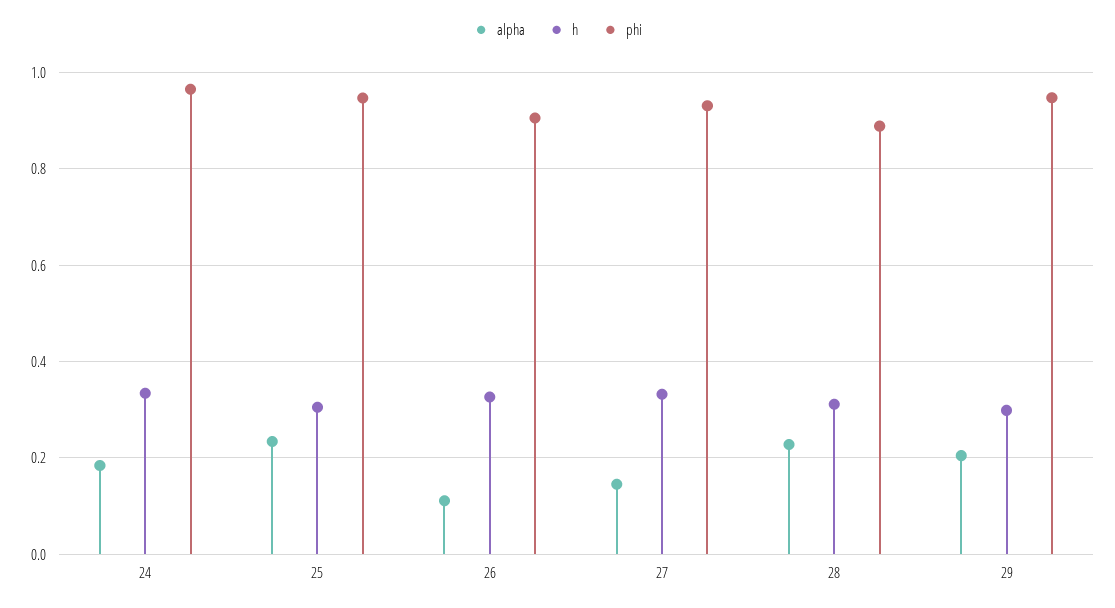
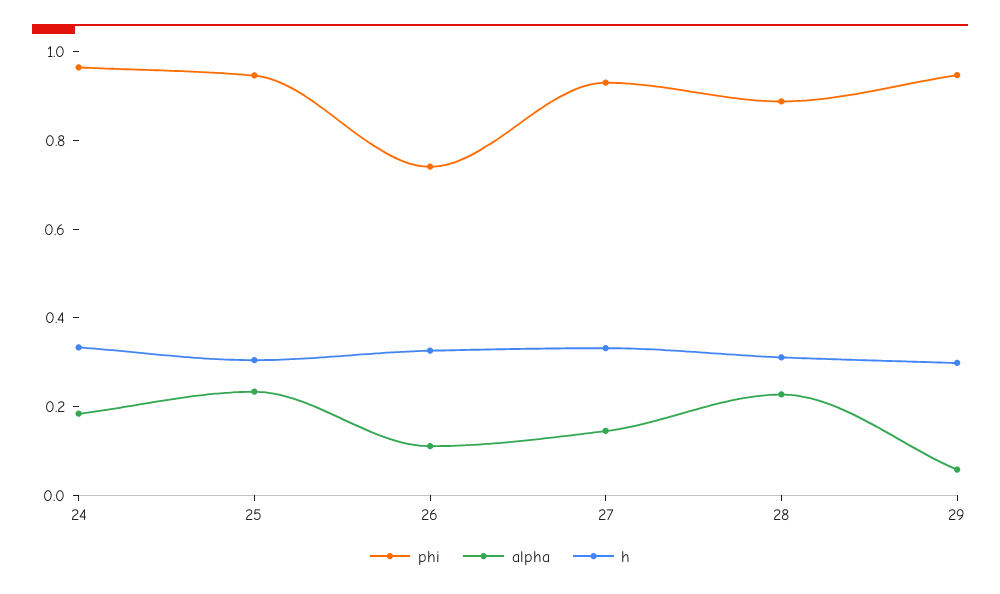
phi, 26: 0.9 -> 0.75
alpha, 29: 0.2 -> 0.05

